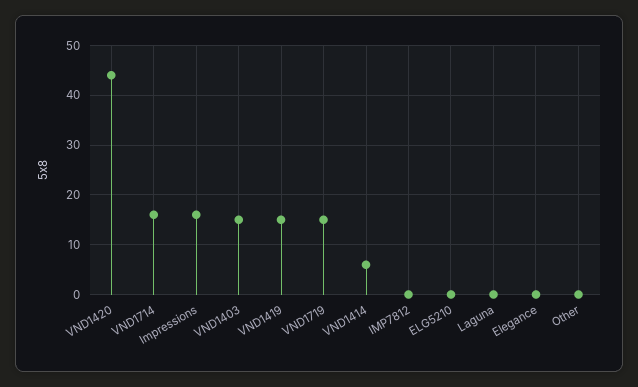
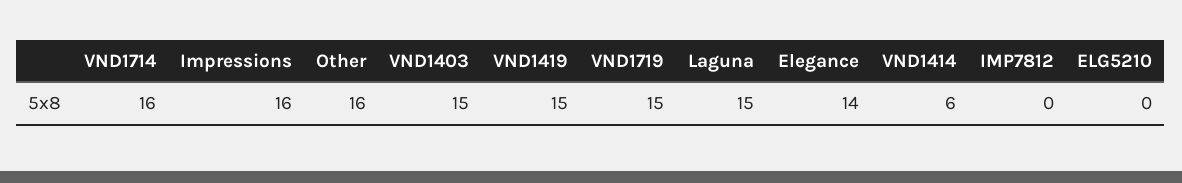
VND1420: 45 -> none
Laguna: 0 -> 15
Elegance: 0 -> 14
Other: 0 -> 16

